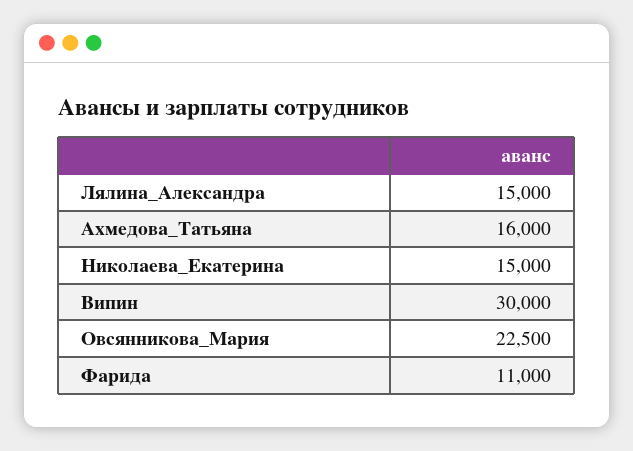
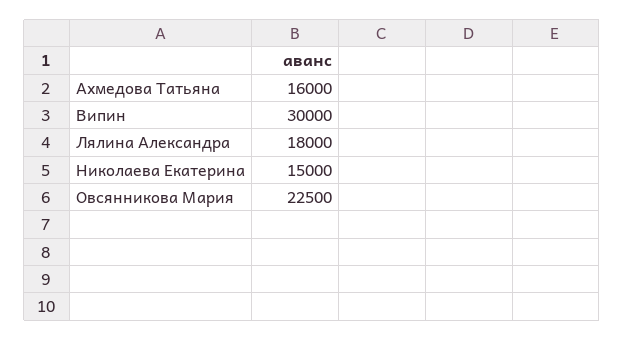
Лялина_Александра: 15000 -> 18000
Фарида: 11000 -> none

